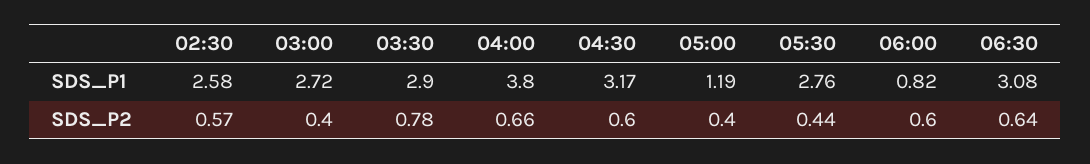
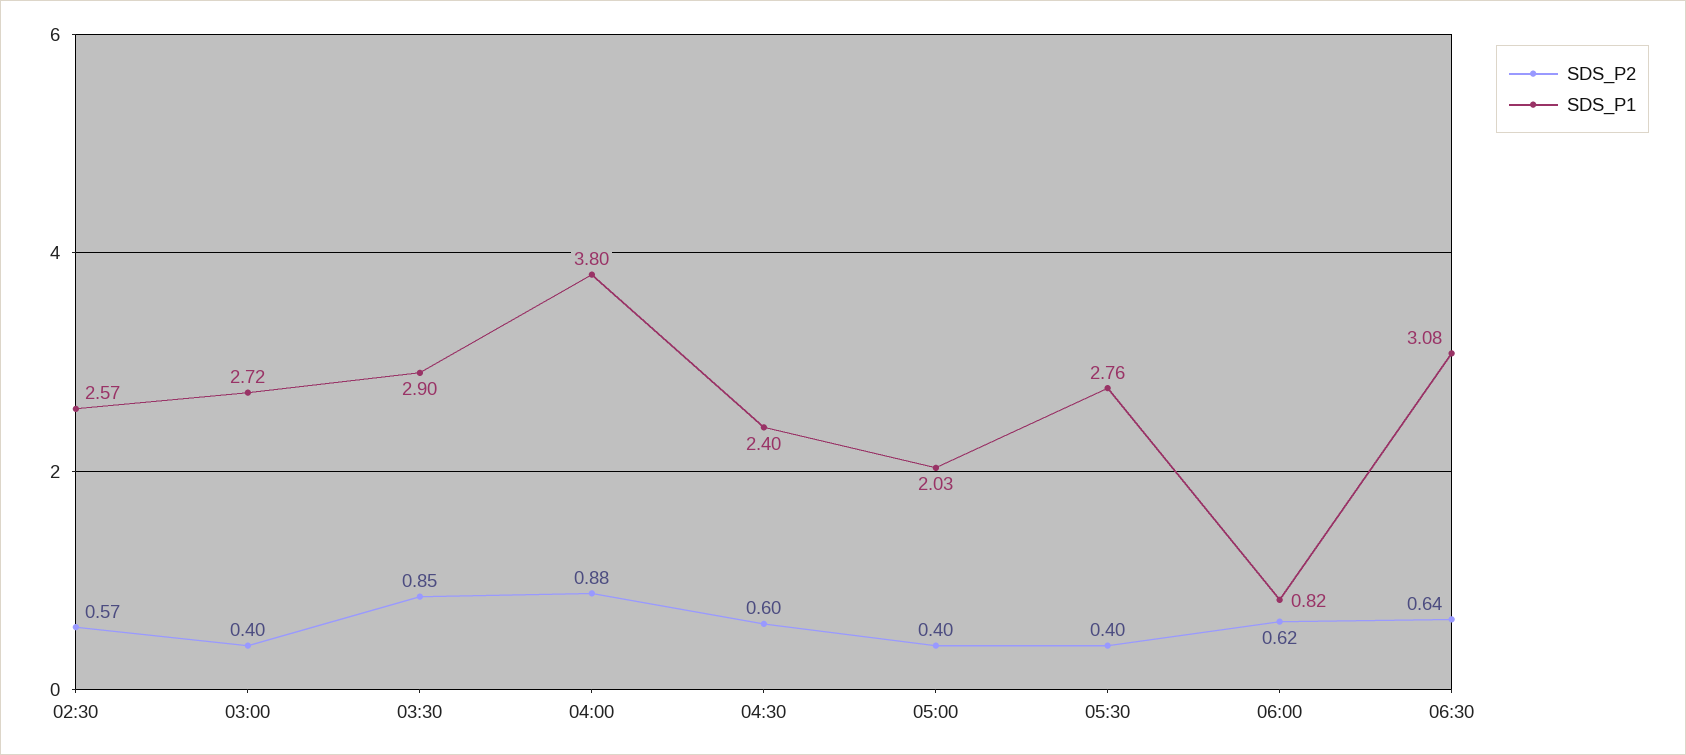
SDS_P1, 02:30: 2.58 -> 2.57
SDS_P1, 04:30: 3.17 -> 2.4
SDS_P1, 05:00: 1.19 -> 2.03
SDS_P2, 03:30: 0.78 -> 0.85
SDS_P2, 04:00: 0.66 -> 0.88
SDS_P2, 05:30: 0.44 -> 0.4
SDS_P2, 06:00: 0.6 -> 0.62

